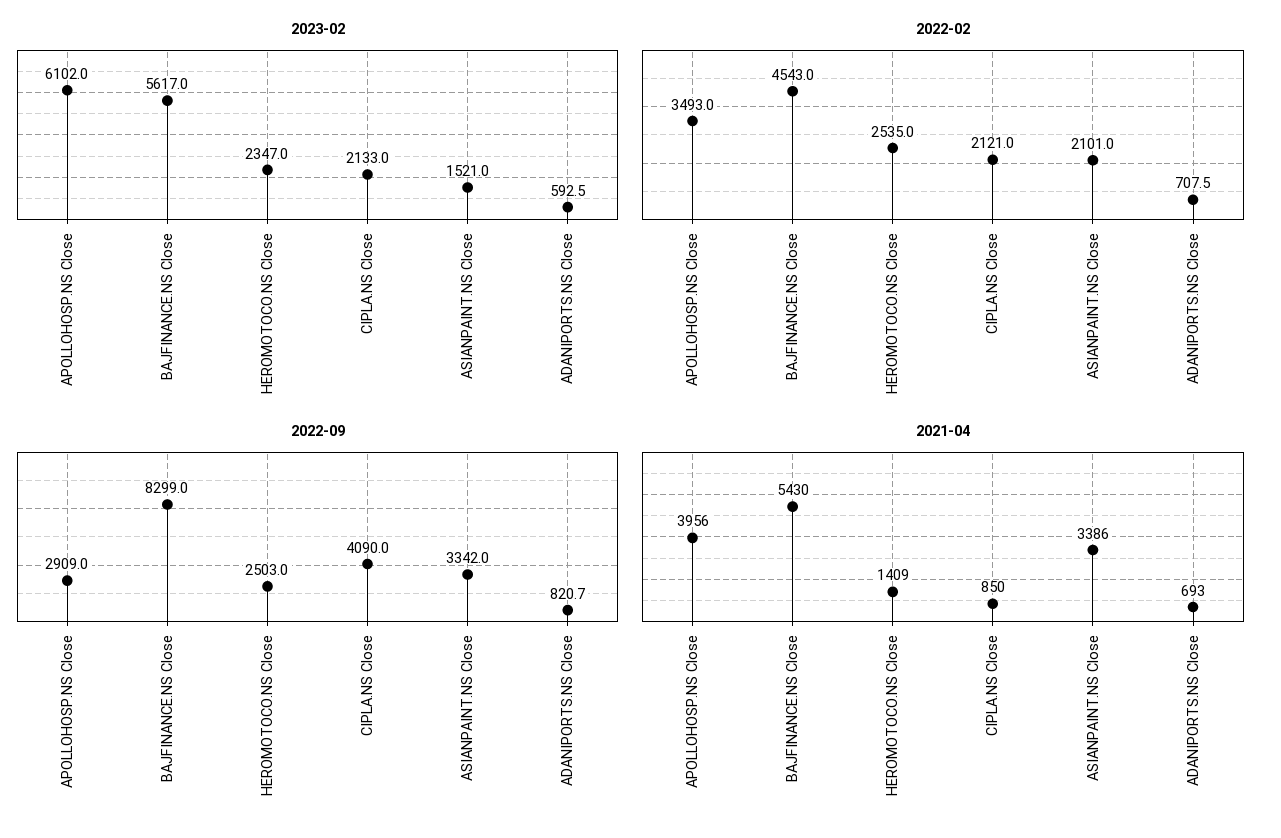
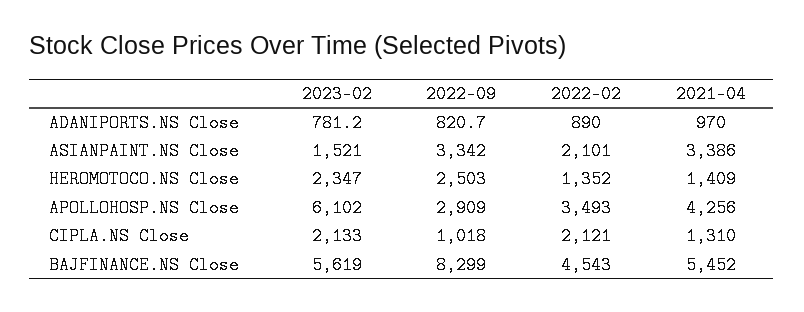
2023-02, BAJFINANCE.NS Close: 5617 -> 5619
2023-02, ADANIPORTS.NS Close: 592.5 -> 781.2
2022-02, HEROMOTOCO.NS Close: 2535 -> 1352
2022-02, ADANIPORTS.NS Close: 707.5 -> 890
2022-09, CIPLA.NS Close: 4090 -> 1018
2021-04, APOLLOHOSP.NS Close: 3956 -> 4256
2021-04, BAJFINANCE.NS Close: 5430 -> 5452
2021-04, CIPLA.NS Close: 850 -> 1310
2021-04, ADANIPORTS.NS Close: 693 -> 970

